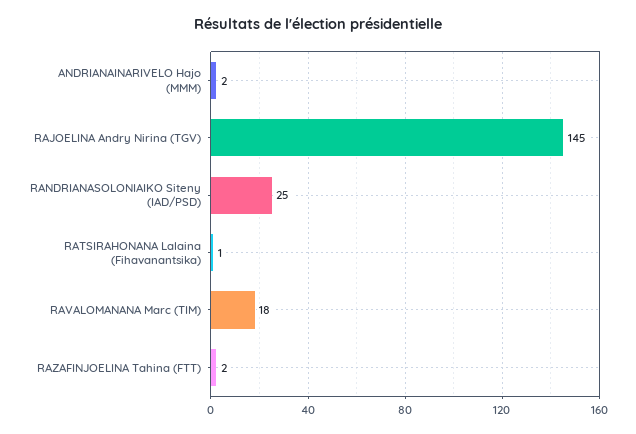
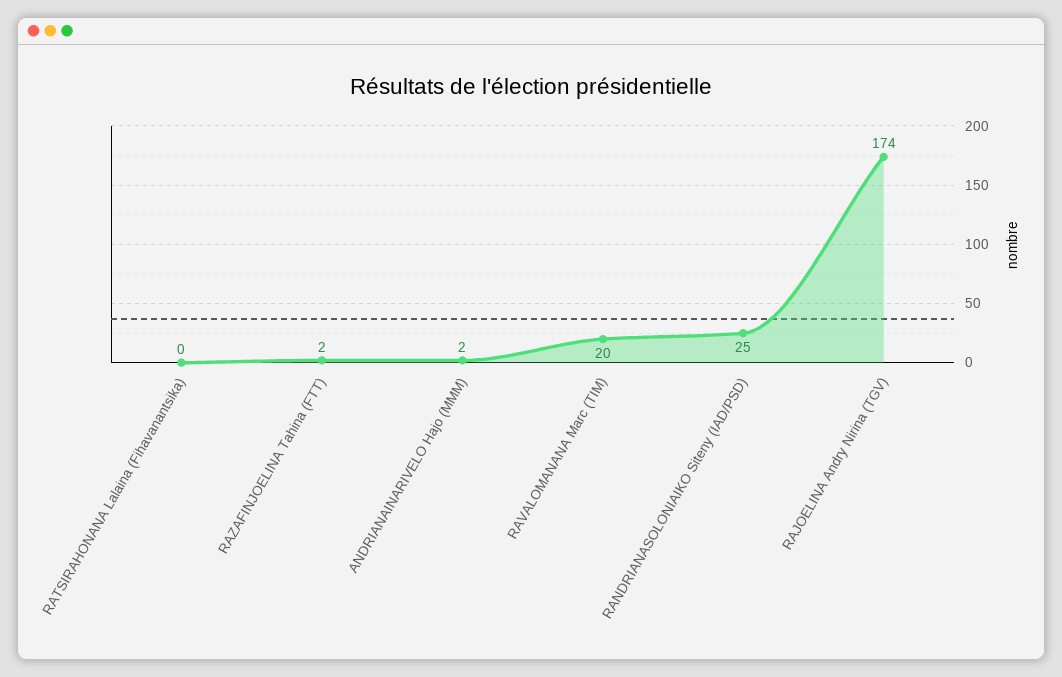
RAJOELINA Andry Nirina (TGV): 145 -> 174
RATSIRAHONANA Lalaina (Fihavanantsika): 1 -> 0
RAVALOMANANA Marc (TIM): 18 -> 20

